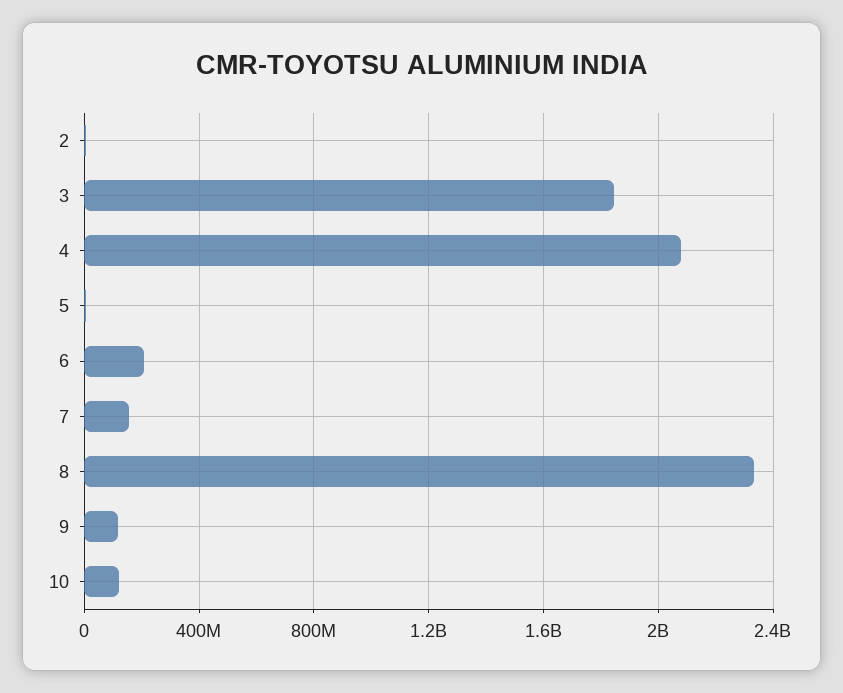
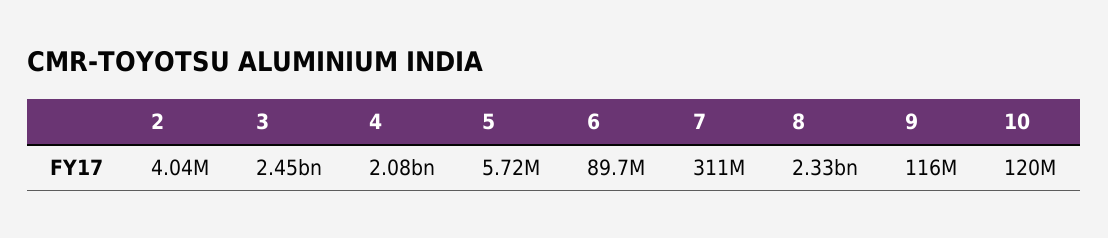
3: 1850000000 -> 2450000000
6: 200000000 -> 89700000
7: 150000000 -> 311000000

